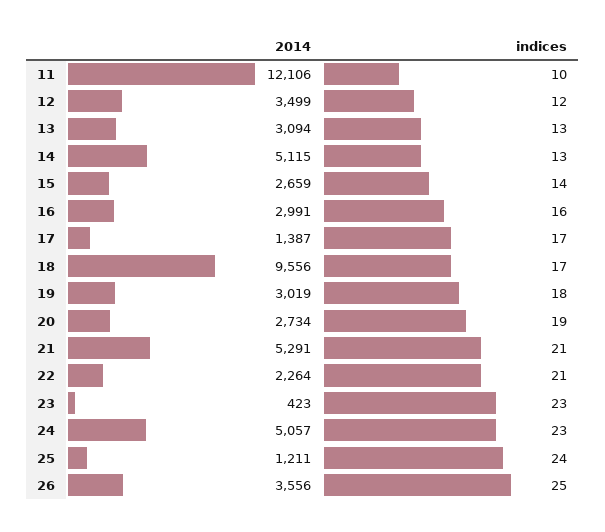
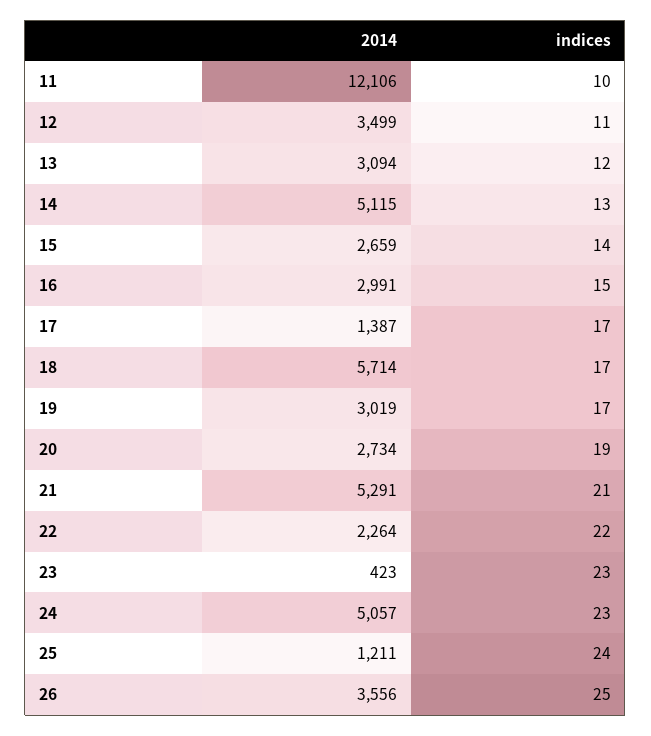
indices, 12: 12 -> 11
indices, 13: 13 -> 12
indices, 16: 16 -> 15
2014, 18: 9556 -> 5714
indices, 19: 18 -> 17
indices, 22: 21 -> 22

